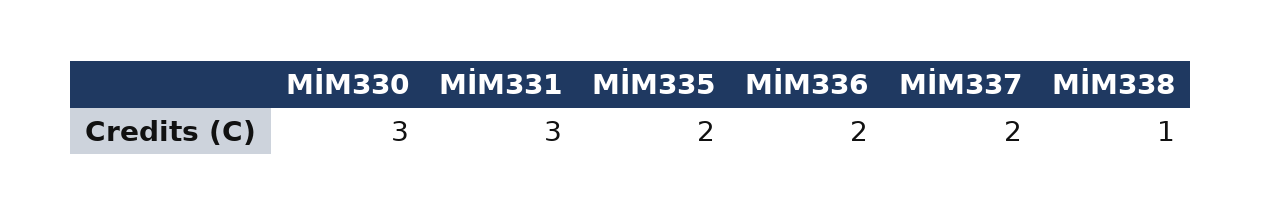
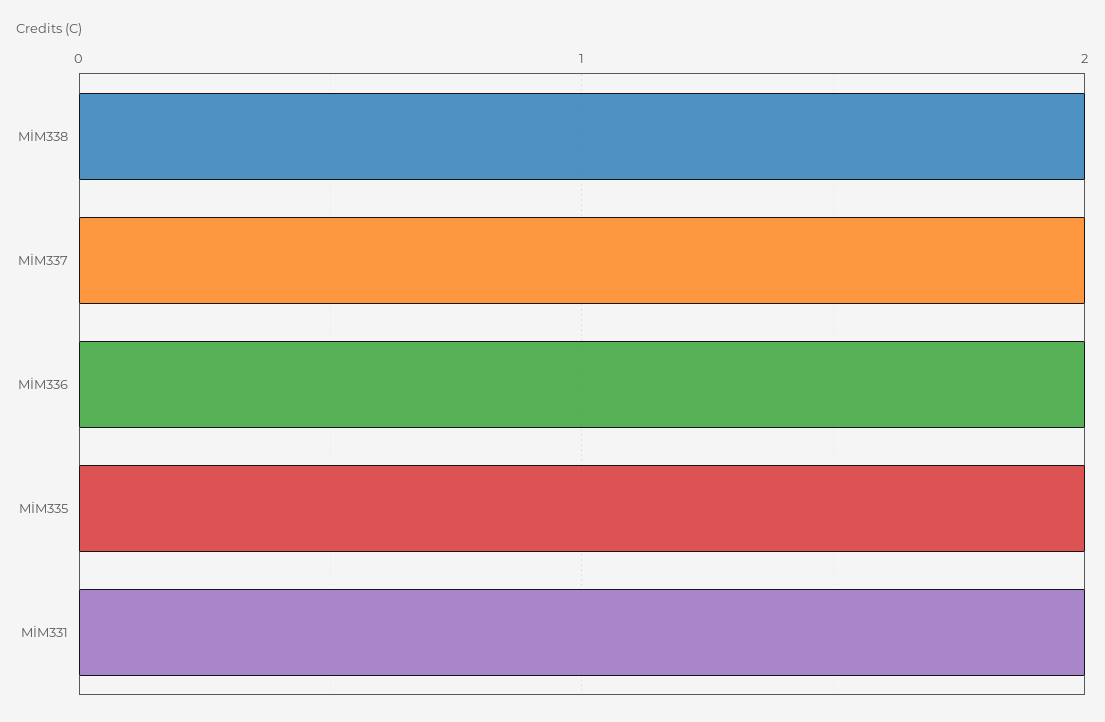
MİM330: 3 -> none
MİM331: 3 -> 2
MİM338: 1 -> 2

